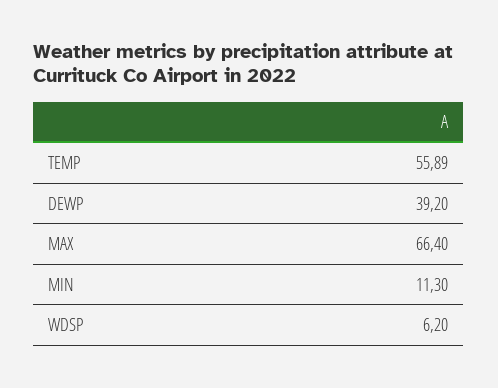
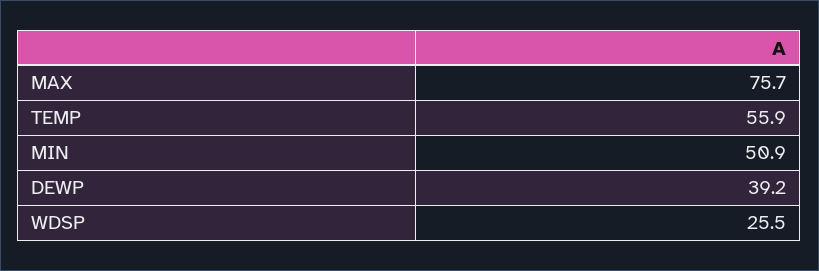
MAX: 66.4 -> 75.7
MIN: 11.3 -> 50.9
WDSP: 6.2 -> 25.5

